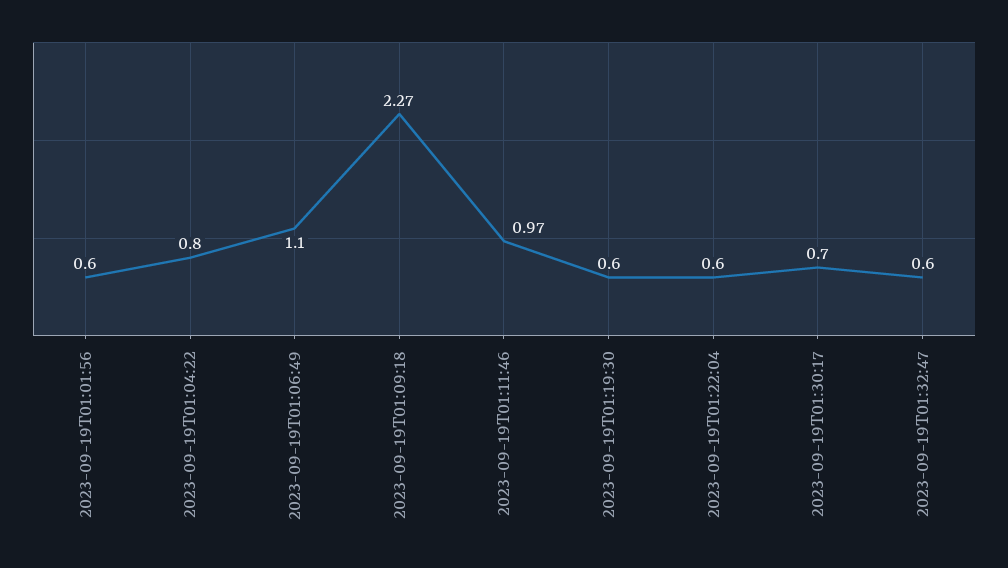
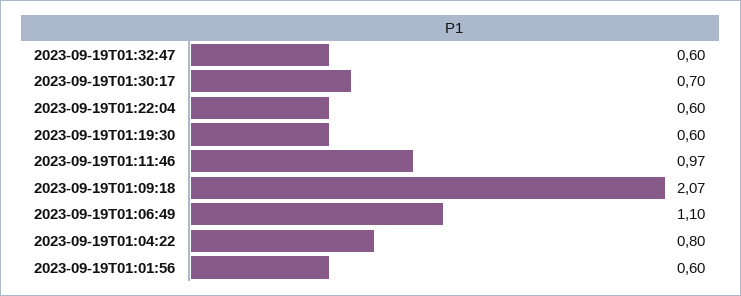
2023-09-19T01:09:18: 2.27 -> 2.07

